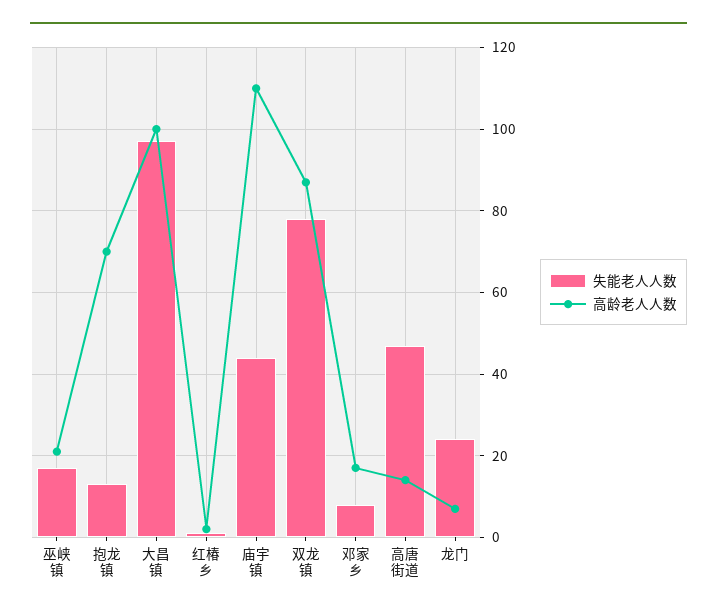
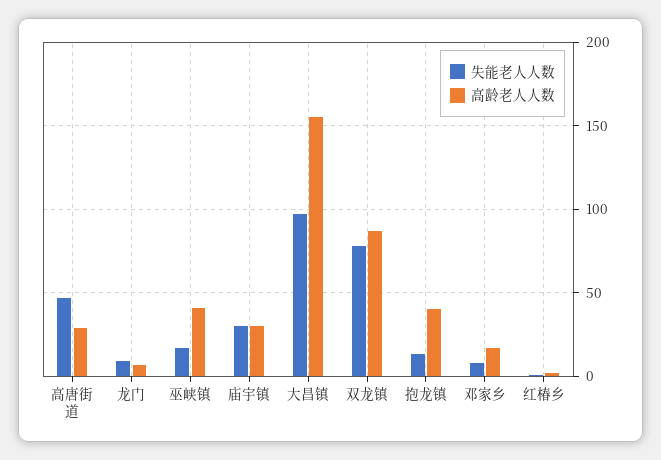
高龄老人人数, 巫峡镇: 20 -> 40
高龄老人人数, 抱龙镇: 70 -> 40
高龄老人人数, 大昌镇: 100 -> 155
失能老人人数, 庙宇镇: 45 -> 30
高龄老人人数, 庙宇镇: 110 -> 30
高龄老人人数, 高唐街道: 15 -> 30
失能老人人数, 龙门: 25 -> 10

